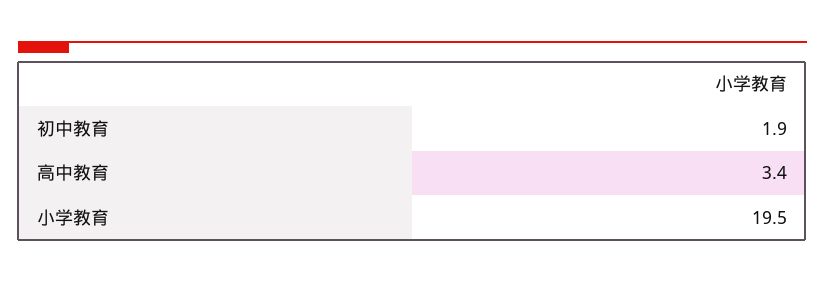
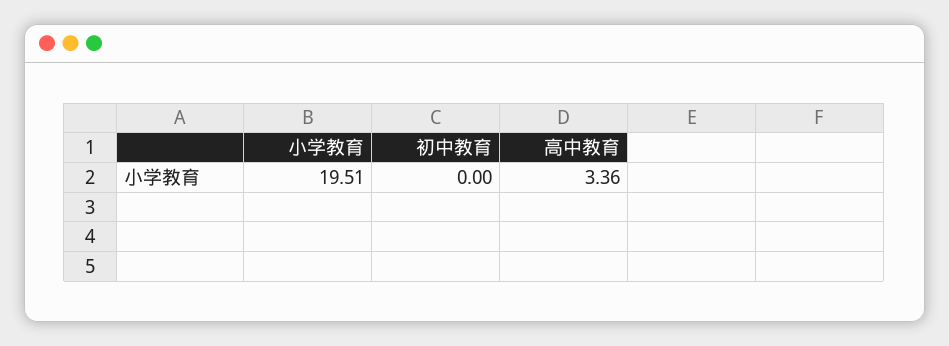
初中教育: 1.9 -> 0

